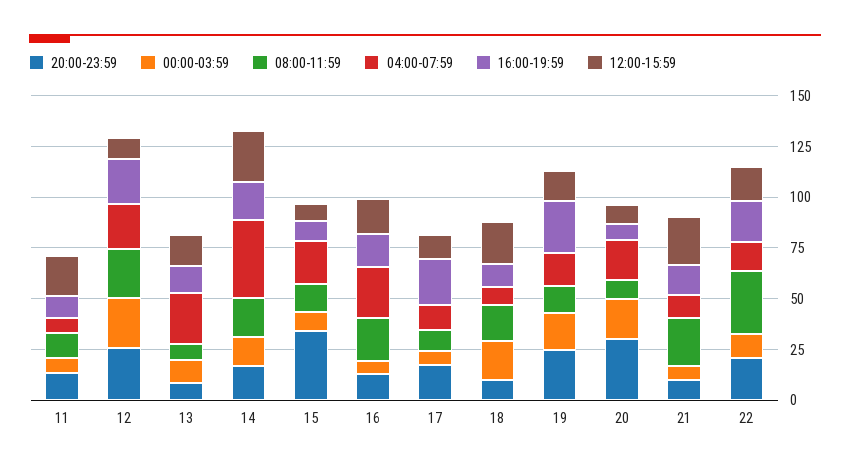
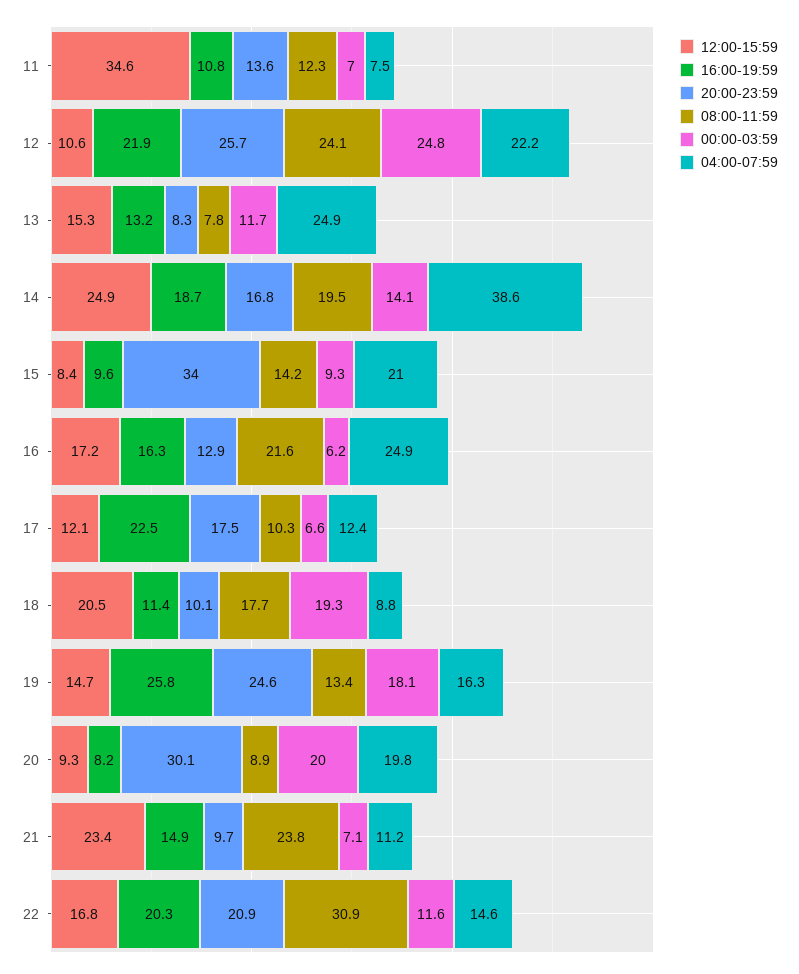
12:00-15:59, 11: 20 -> 34.6

